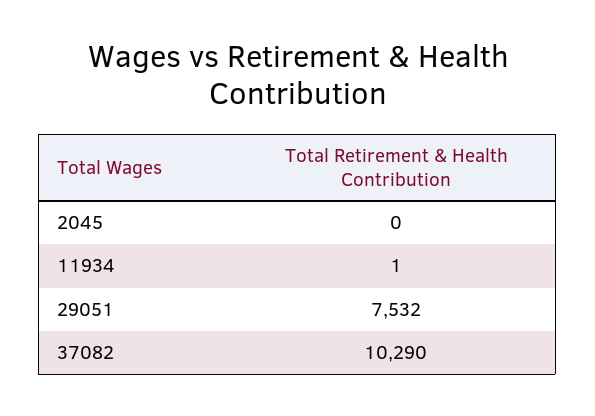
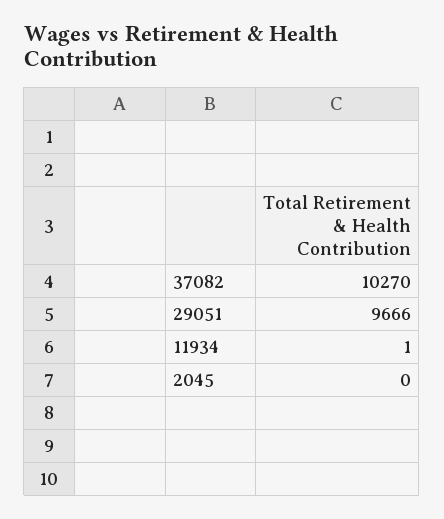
29051: 7532 -> 9666
37082: 10290 -> 10270

